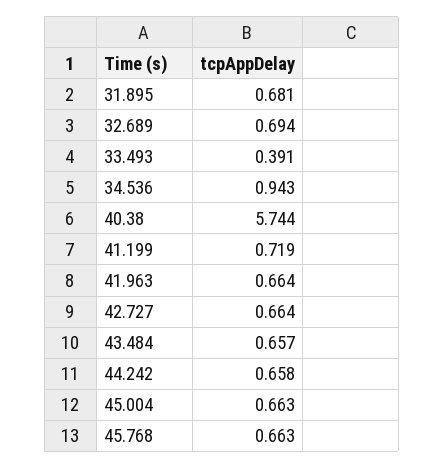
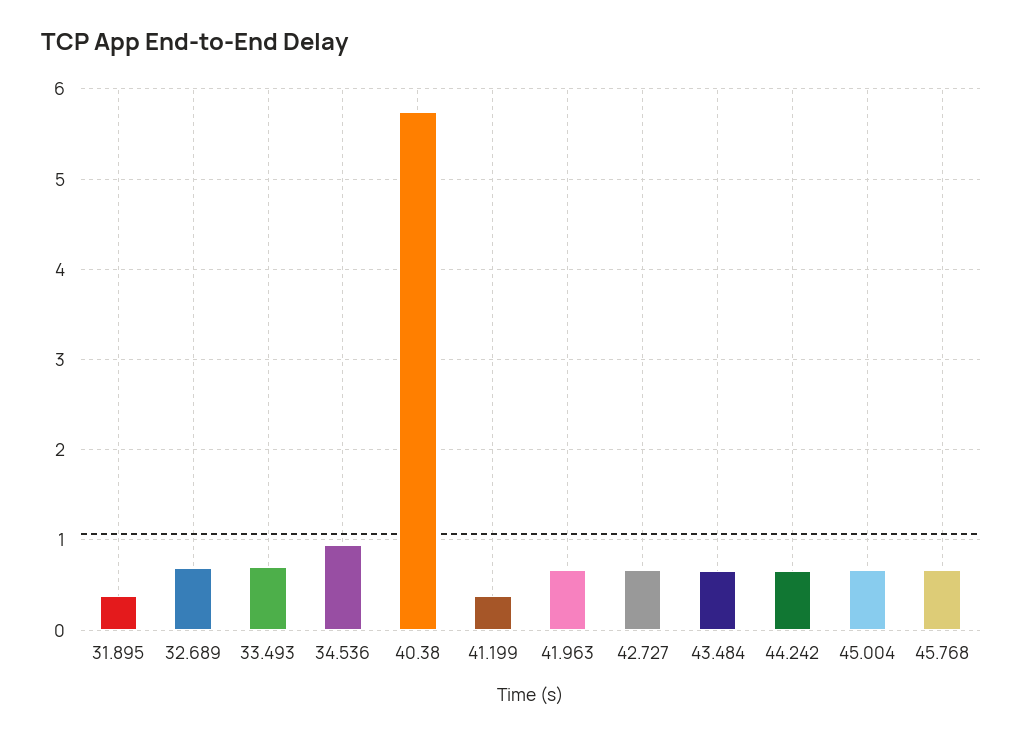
31.895: 0.681 -> 0.4
33.493: 0.391 -> 0.7
41.199: 0.719 -> 0.4

